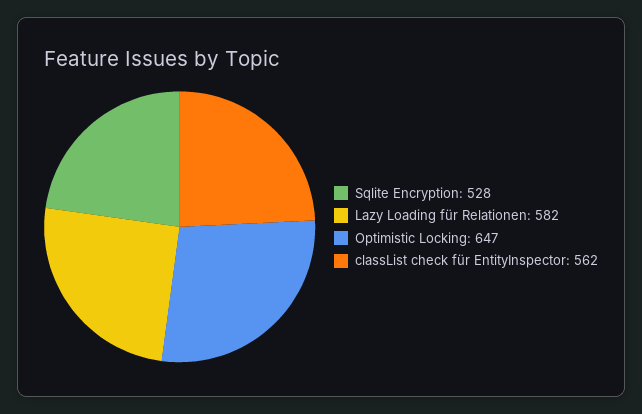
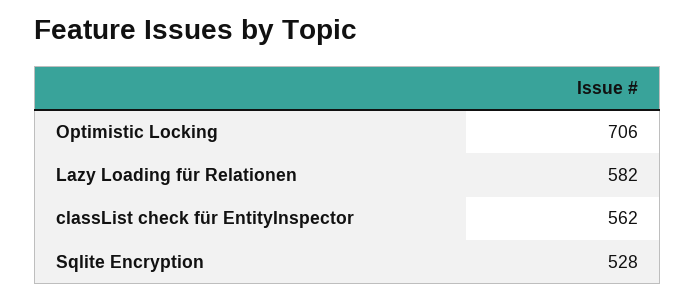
Optimistic Locking: 647 -> 706

